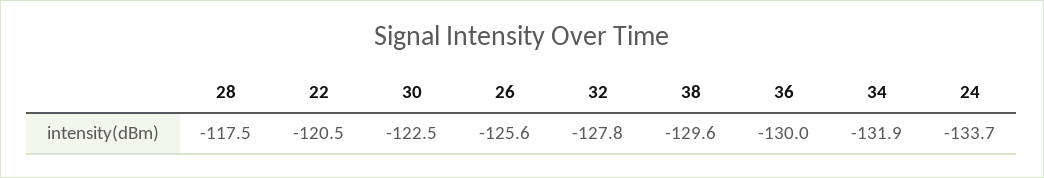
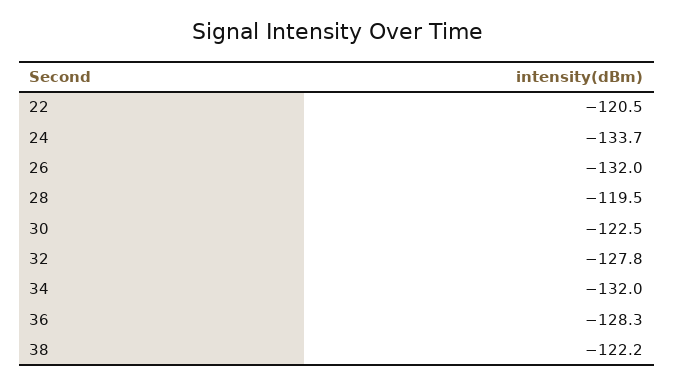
28: -117.5 -> -119.5
26: -125.6 -> -132
38: -129.6 -> -122.2
36: -130 -> -128.3
34: -131.9 -> -132

